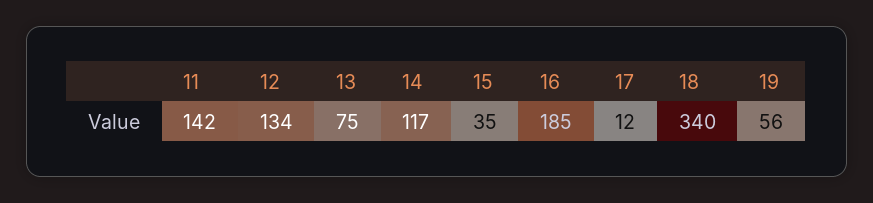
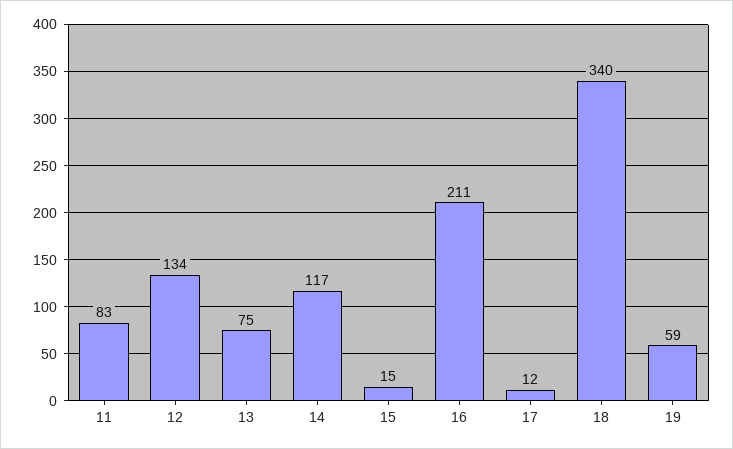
11: 142 -> 83
15: 35 -> 15
16: 185 -> 211
19: 56 -> 59

